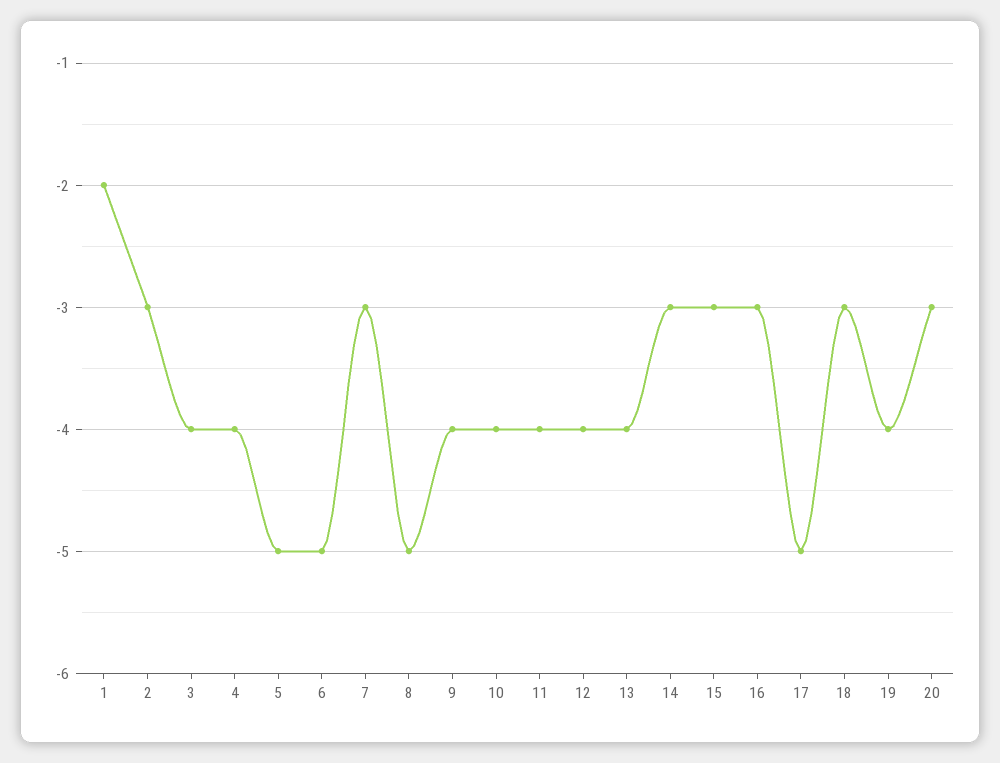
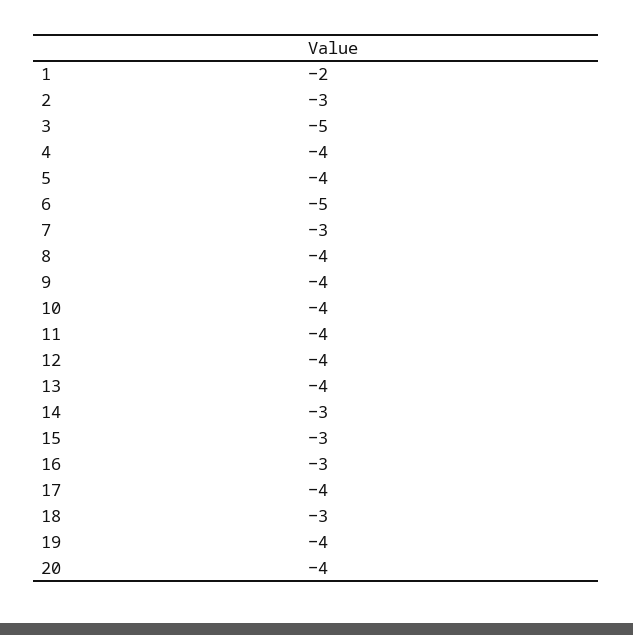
3: -4 -> -5
5: -5 -> -4
8: -5 -> -4
17: -5 -> -4
20: -3 -> -4

